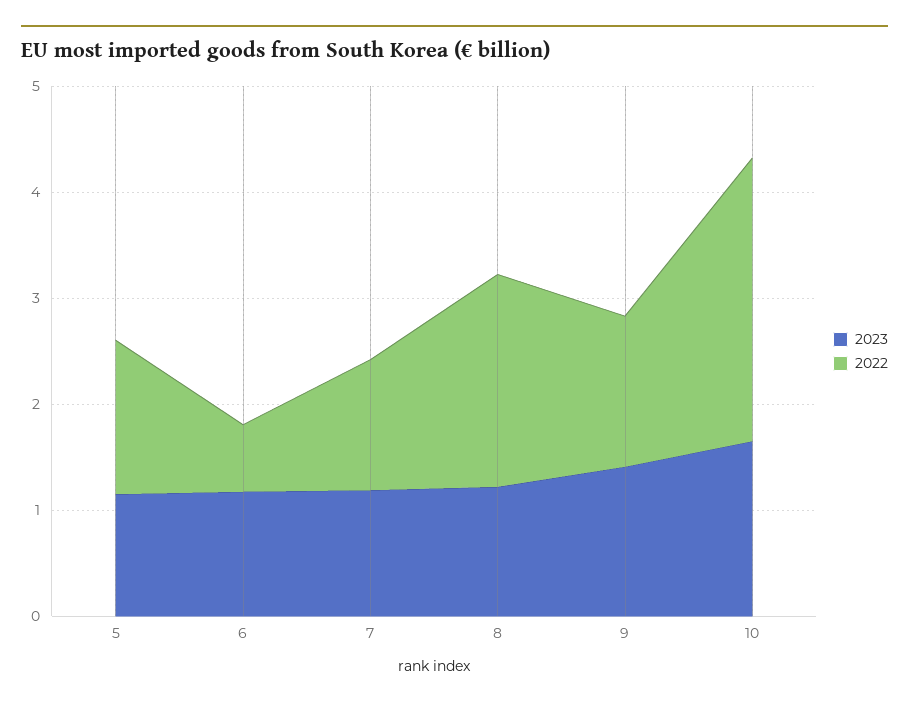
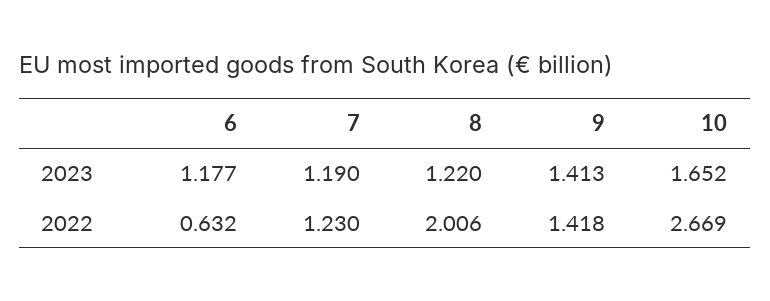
2023, 5: 1.2 -> none
2022, 5: 1.4 -> none

